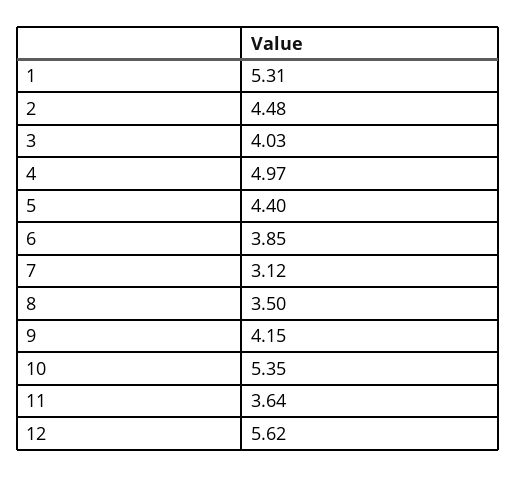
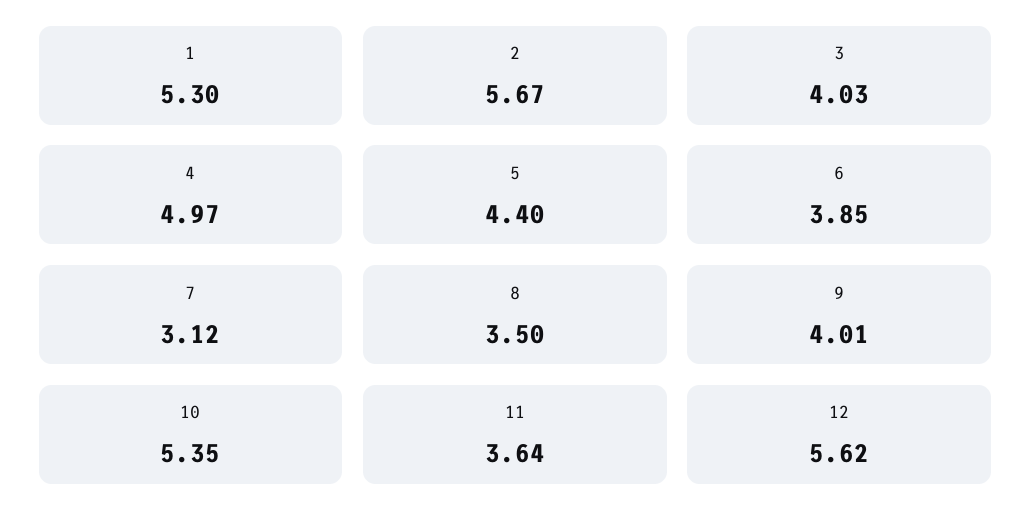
1: 5.31 -> 5.3
2: 4.48 -> 5.67
9: 4.15 -> 4.01

